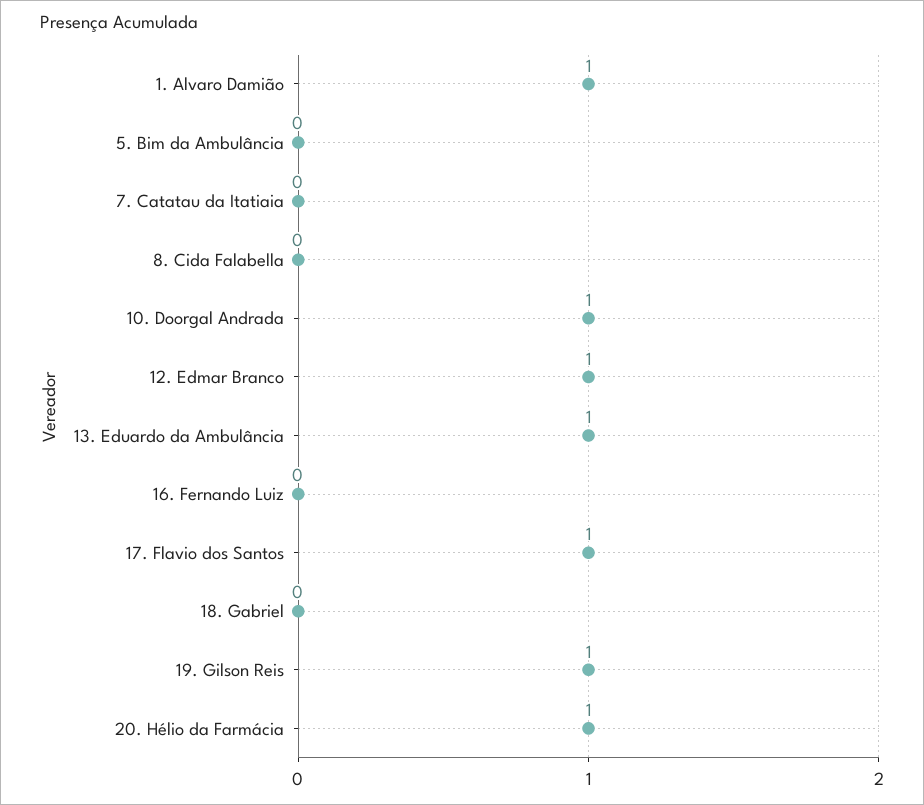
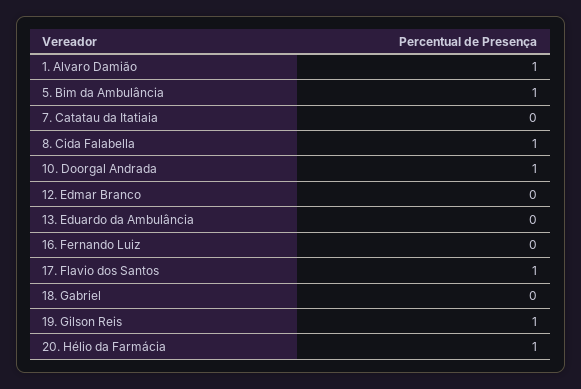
5. Bim da Ambulância: 0 -> 1
8. Cida Falabella: 0 -> 1
12. Edmar Branco: 1 -> 0
13. Eduardo da Ambulância: 1 -> 0

